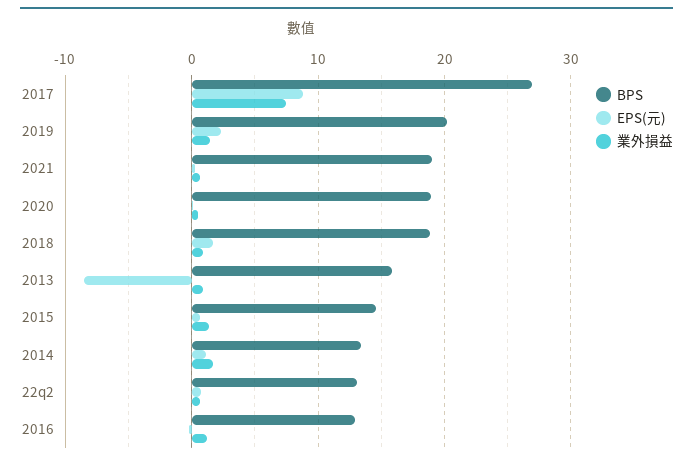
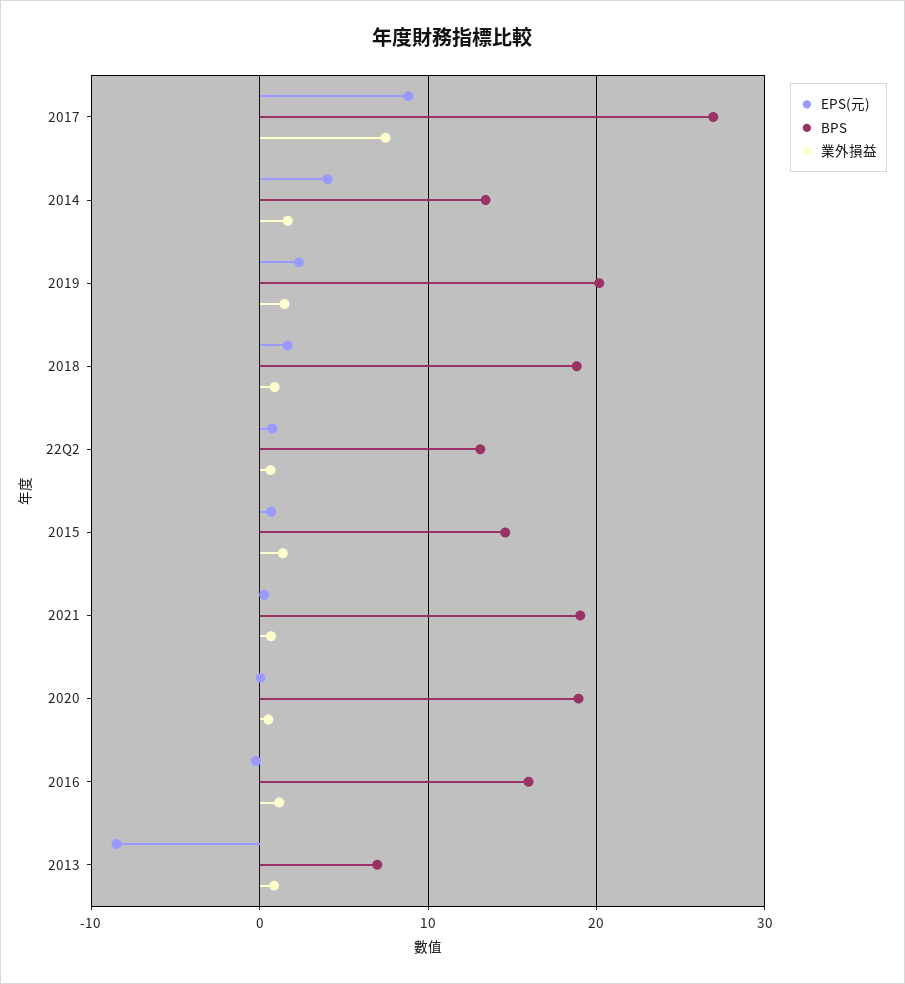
BPS, 2013: 16 -> 7
EPS(元), 2014: 1 -> 4
BPS, 2016: 13 -> 16

